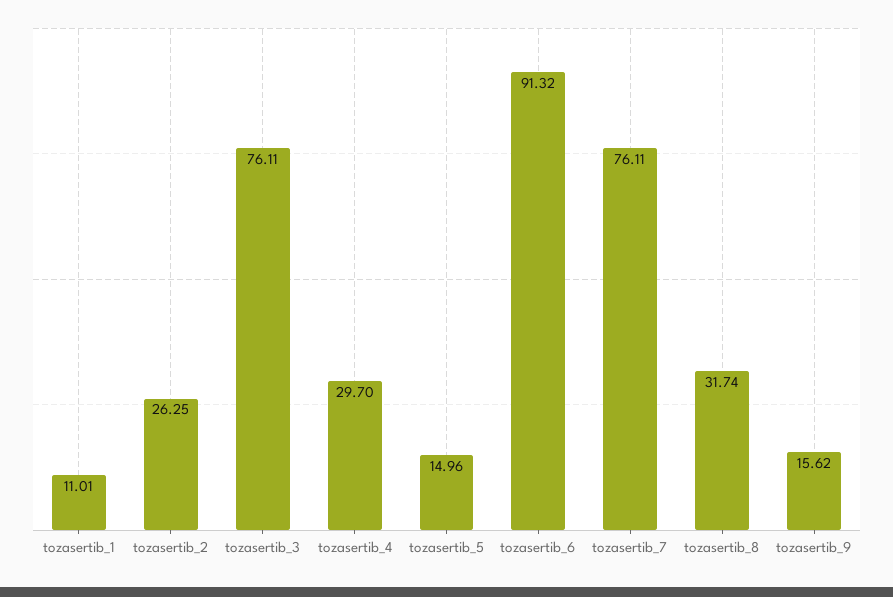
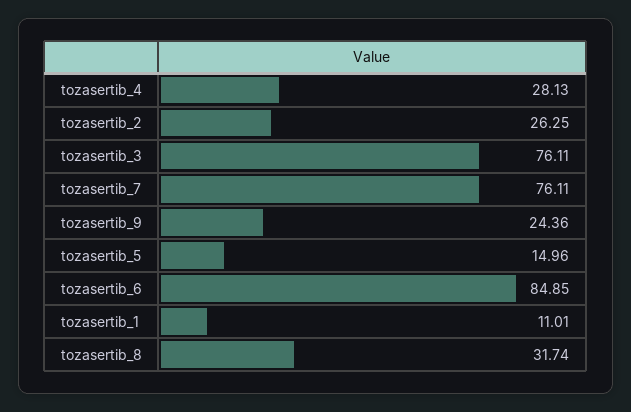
tozasertib_4: 29.7 -> 28.13
tozasertib_6: 91.32 -> 84.85
tozasertib_9: 15.62 -> 24.36

